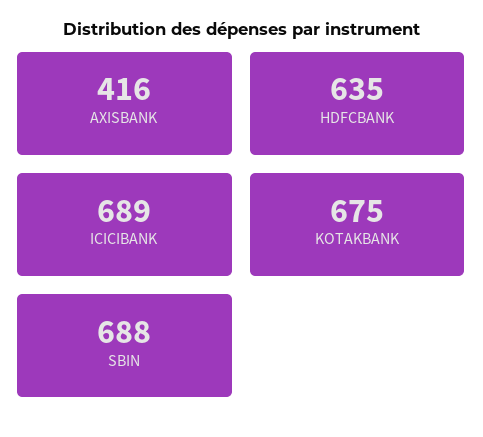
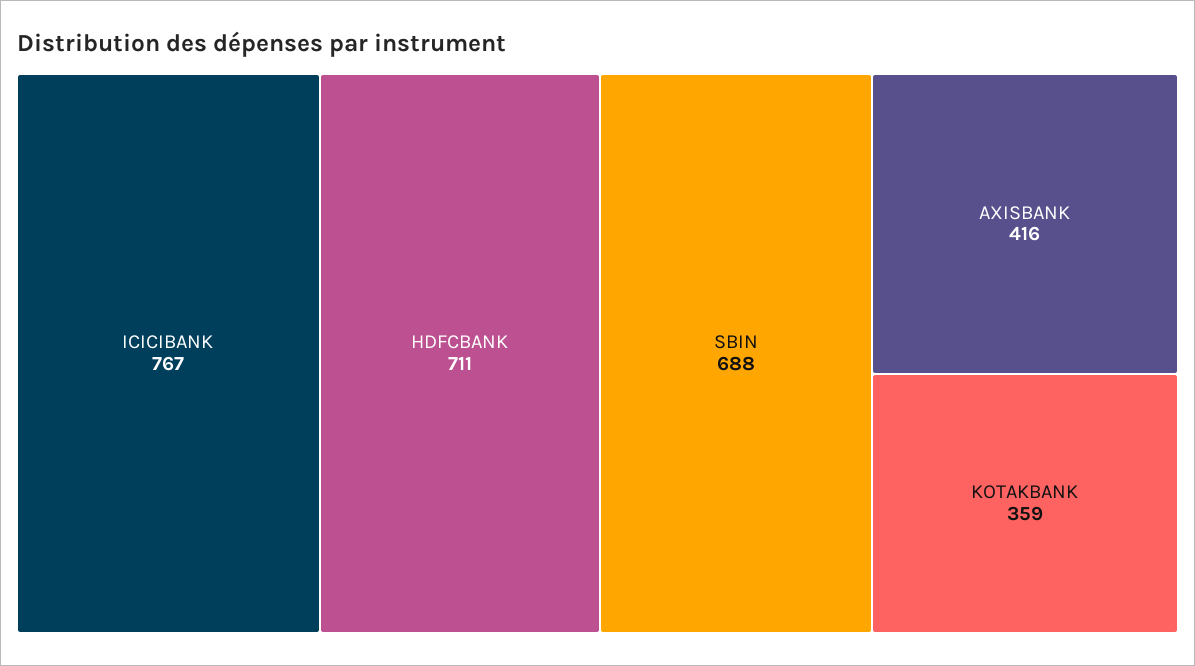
HDFCBANK: 635 -> 711
ICICIBANK: 689 -> 767
KOTAKBANK: 675 -> 359

